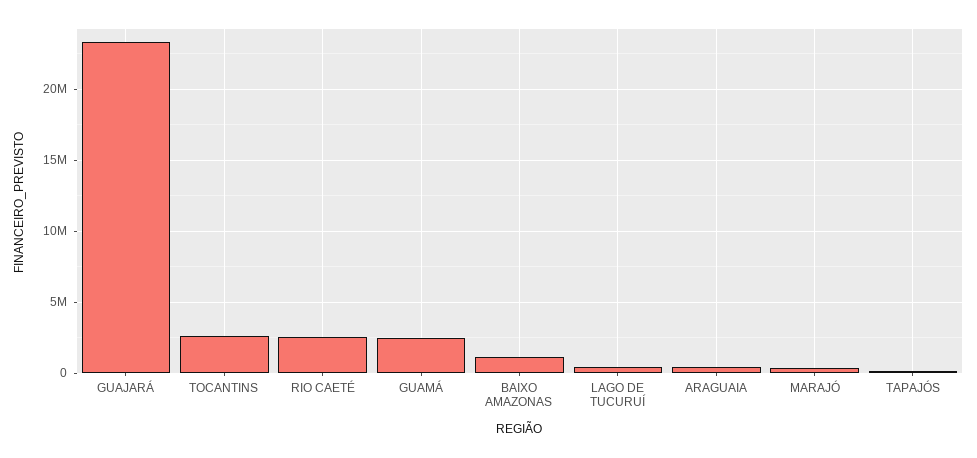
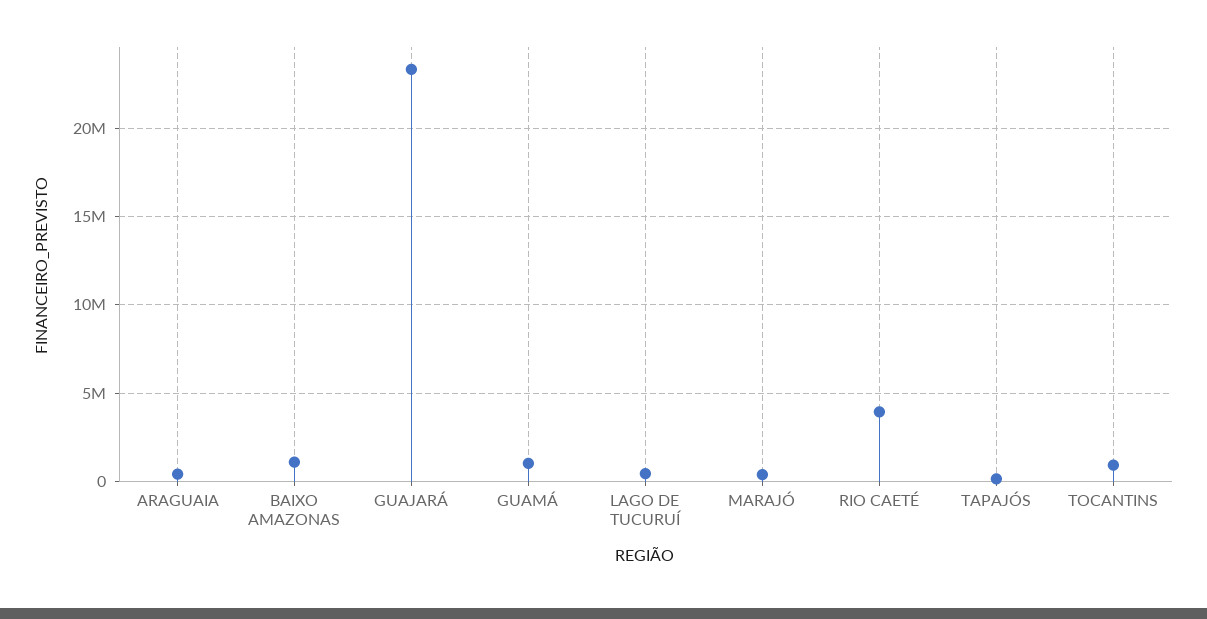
TOCANTINS: 2500000 -> 1000000
RIO CAETÉ: 2500000 -> 4000000
GUAMÁ: 2500000 -> 1000000

